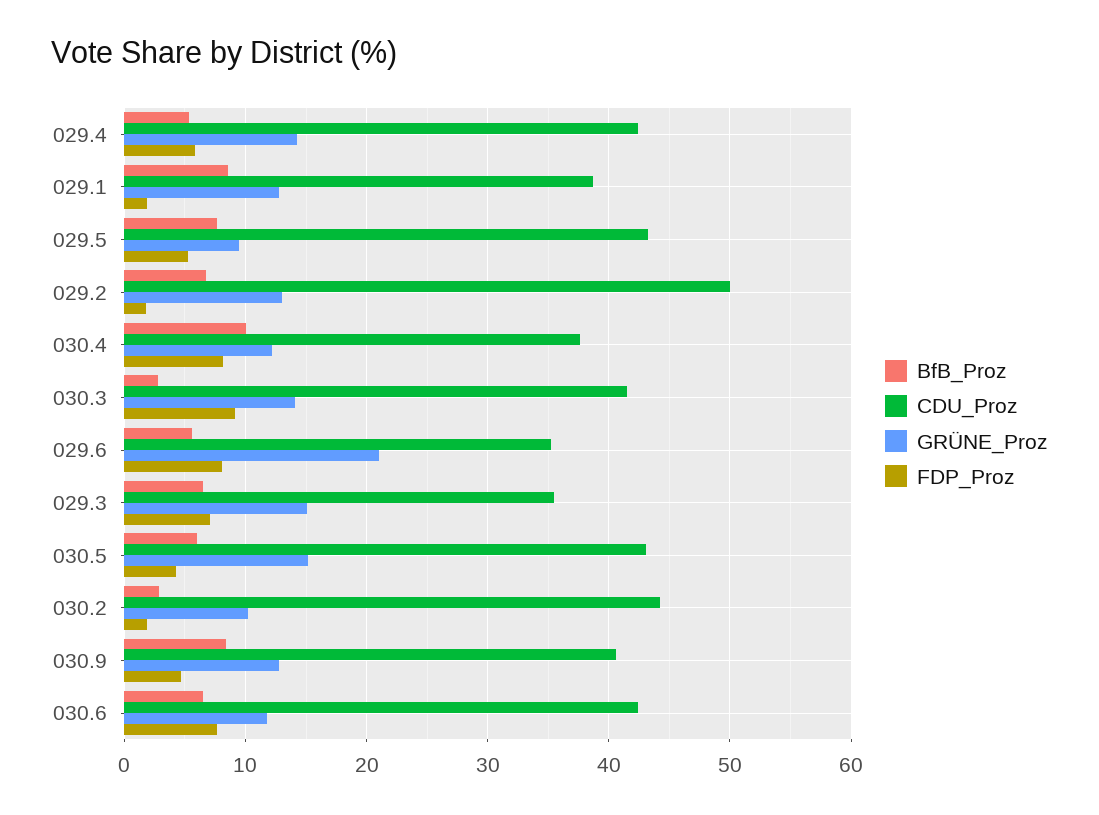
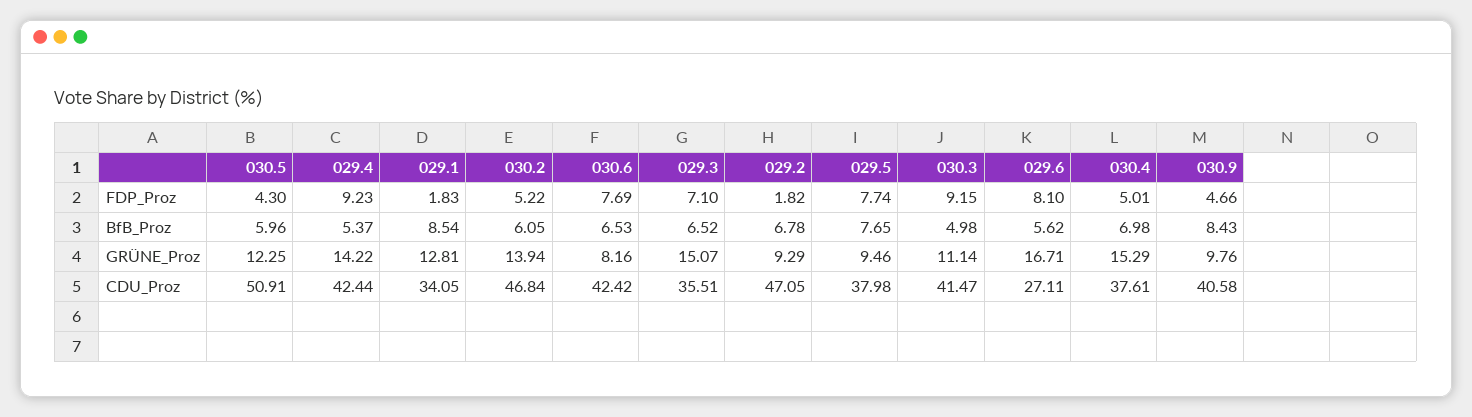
FDP_Proz, 029.4: 6 -> 9.23
CDU_Proz, 029.1: 39 -> 34.05
CDU_Proz, 029.5: 43 -> 37.98
FDP_Proz, 029.5: 5 -> 7.74
CDU_Proz, 029.2: 50 -> 47.05
GRÜNE_Proz, 029.2: 13 -> 9.29
BfB_Proz, 030.4: 10 -> 6.98
GRÜNE_Proz, 030.4: 12 -> 15.29
FDP_Proz, 030.4: 8 -> 5.01
BfB_Proz, 030.3: 3 -> 4.98
GRÜNE_Proz, 030.3: 14 -> 11.14
CDU_Proz, 029.6: 35 -> 27.11
GRÜNE_Proz, 029.6: 21 -> 16.71
CDU_Proz, 030.5: 43 -> 50.91
GRÜNE_Proz, 030.5: 15 -> 12.25
BfB_Proz, 030.2: 3 -> 6.05
CDU_Proz, 030.2: 44 -> 46.84
GRÜNE_Proz, 030.2: 10 -> 13.94
FDP_Proz, 030.2: 2 -> 5.22
GRÜNE_Proz, 030.9: 13 -> 9.76
GRÜNE_Proz, 030.6: 12 -> 8.16

